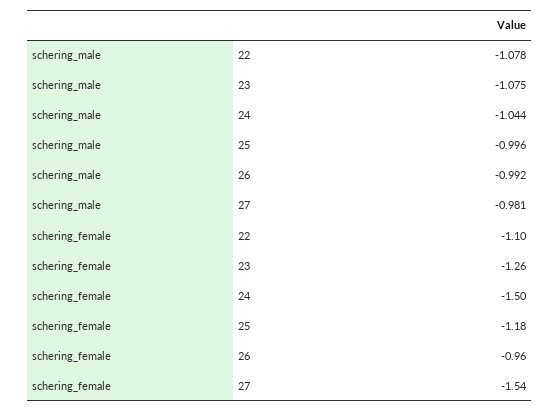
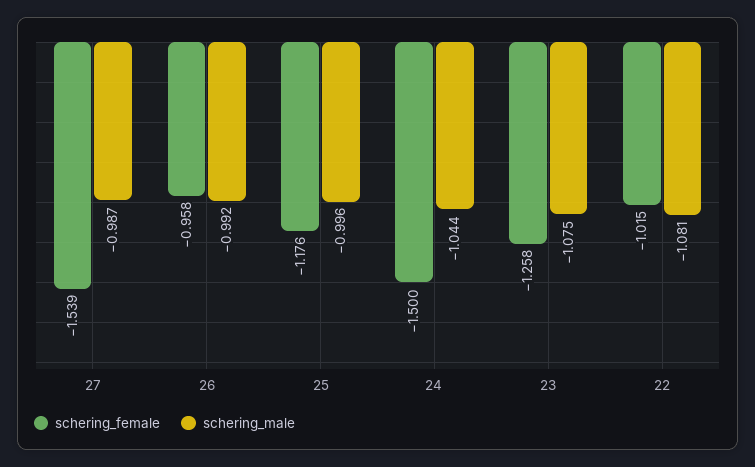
schering_male, 22: -1.078 -> -1.081
schering_male, 27: -0.981 -> -0.987
schering_female, 22: -1.1 -> -1.015

